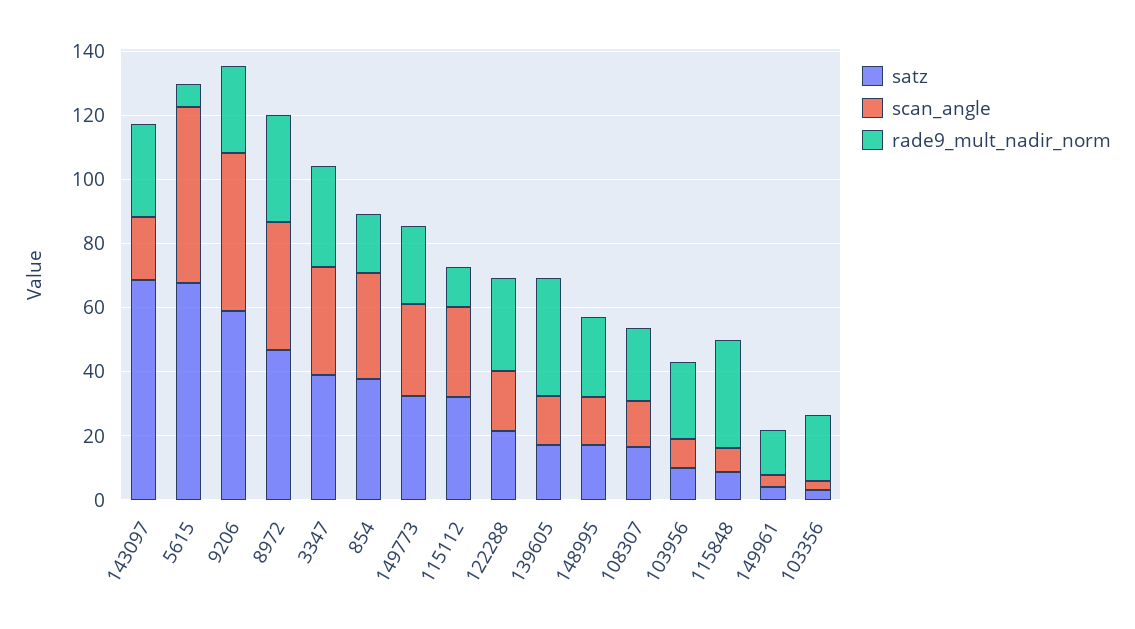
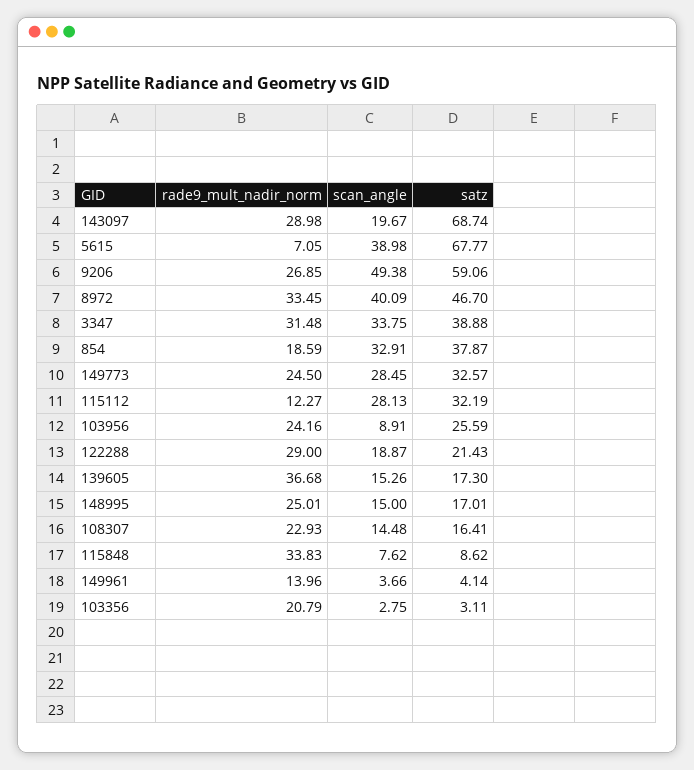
scan_angle, 5615: 55 -> 38.98
satz, 103956: 10 -> 25.59

